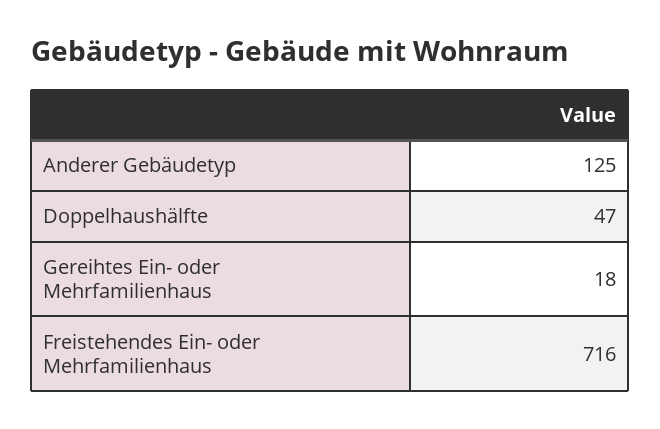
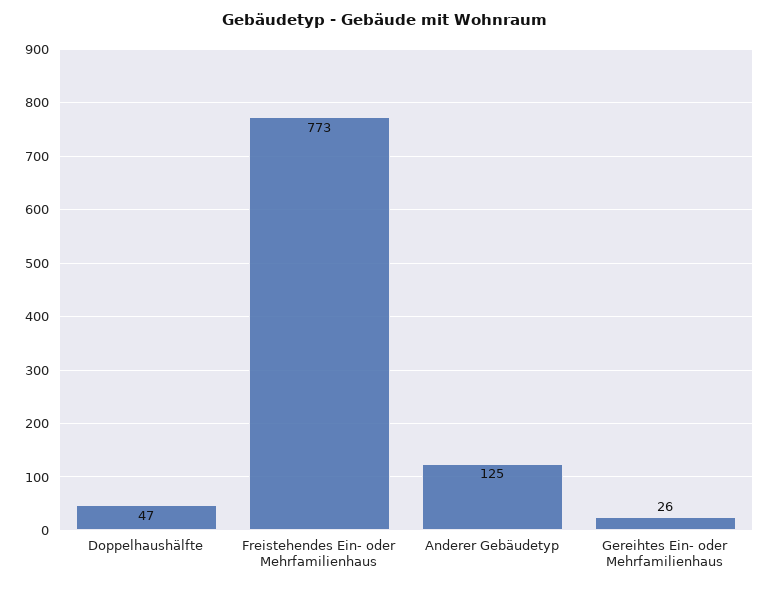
Gereihtes Ein- oder Mehrfamilienhaus: 18 -> 26
Freistehendes Ein- oder Mehrfamilienhaus: 716 -> 773

